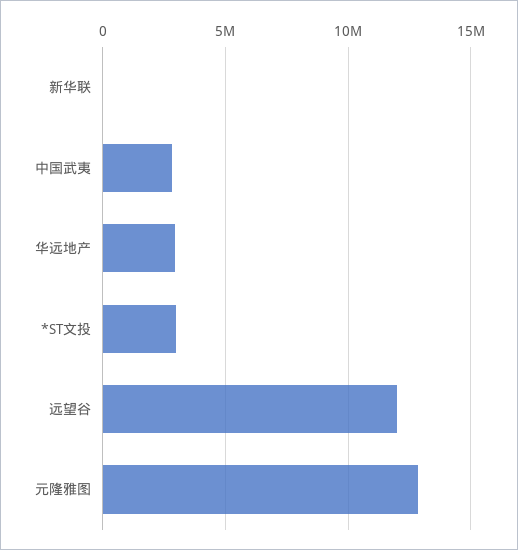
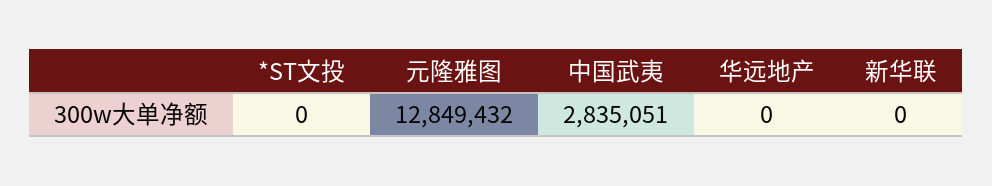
华远地产: 3000000 -> 0
*ST文投: 3000000 -> 0
远望谷: 12000000 -> none

